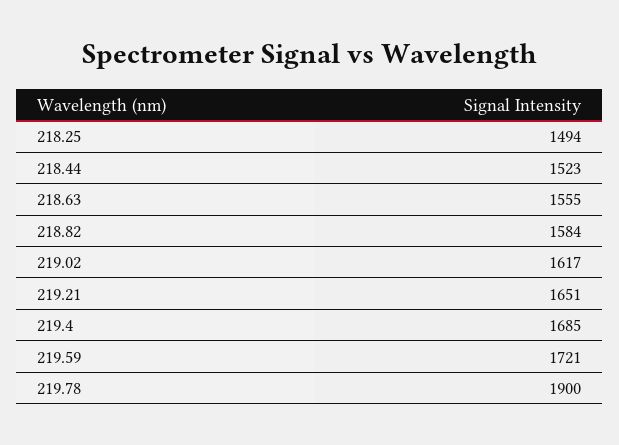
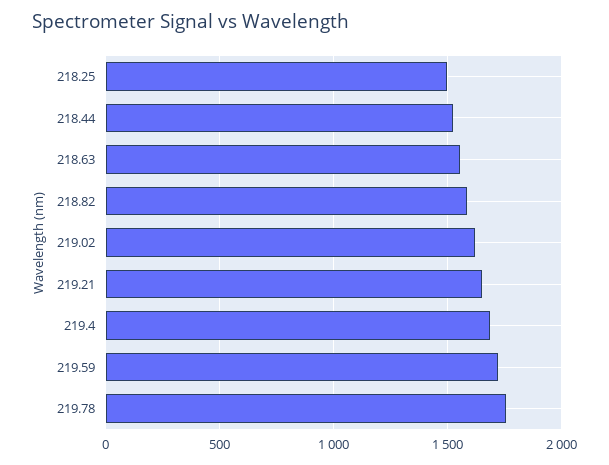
219.78: 1900 -> 1750

